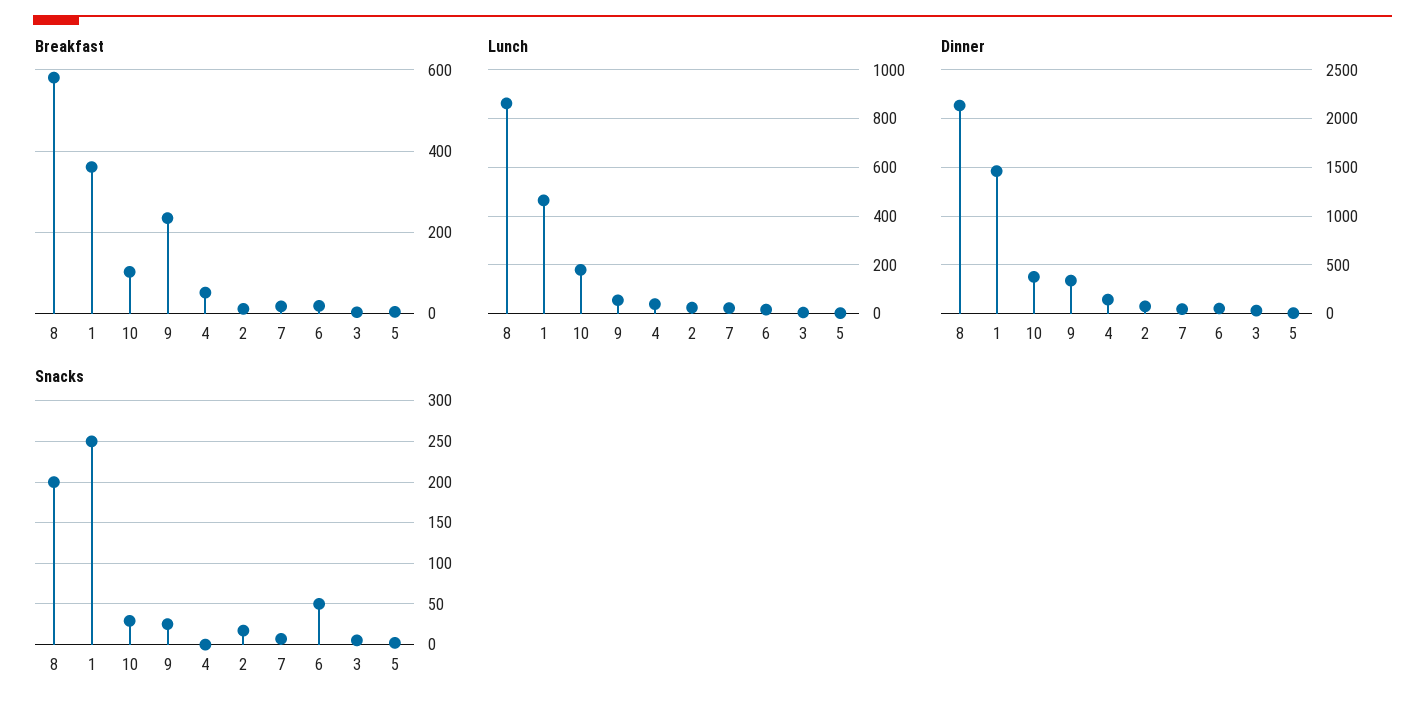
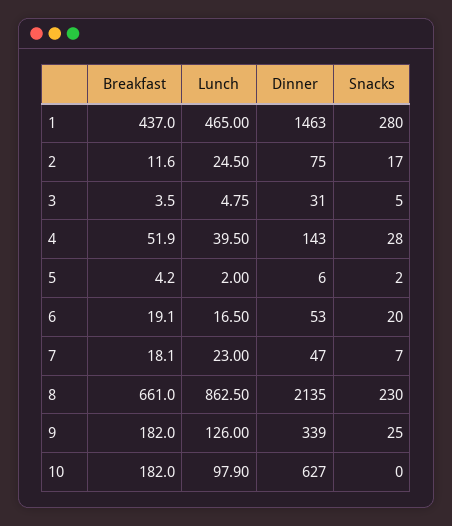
Breakfast, 8: 580 -> 661
Breakfast, 1: 360 -> 437
Breakfast, 10: 100 -> 182
Breakfast, 9: 240 -> 182
Lunch, 10: 175 -> 97.9
Lunch, 9: 50 -> 126
Dinner, 10: 400 -> 627
Snacks, 8: 200 -> 230
Snacks, 1: 250 -> 280
Snacks, 10: 30 -> 0
Snacks, 4: 0 -> 28
Snacks, 6: 50 -> 20

